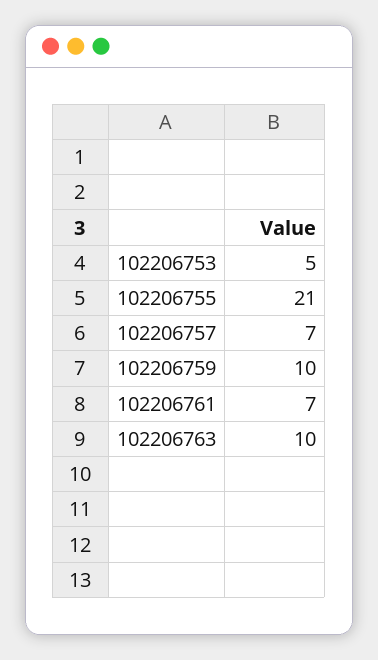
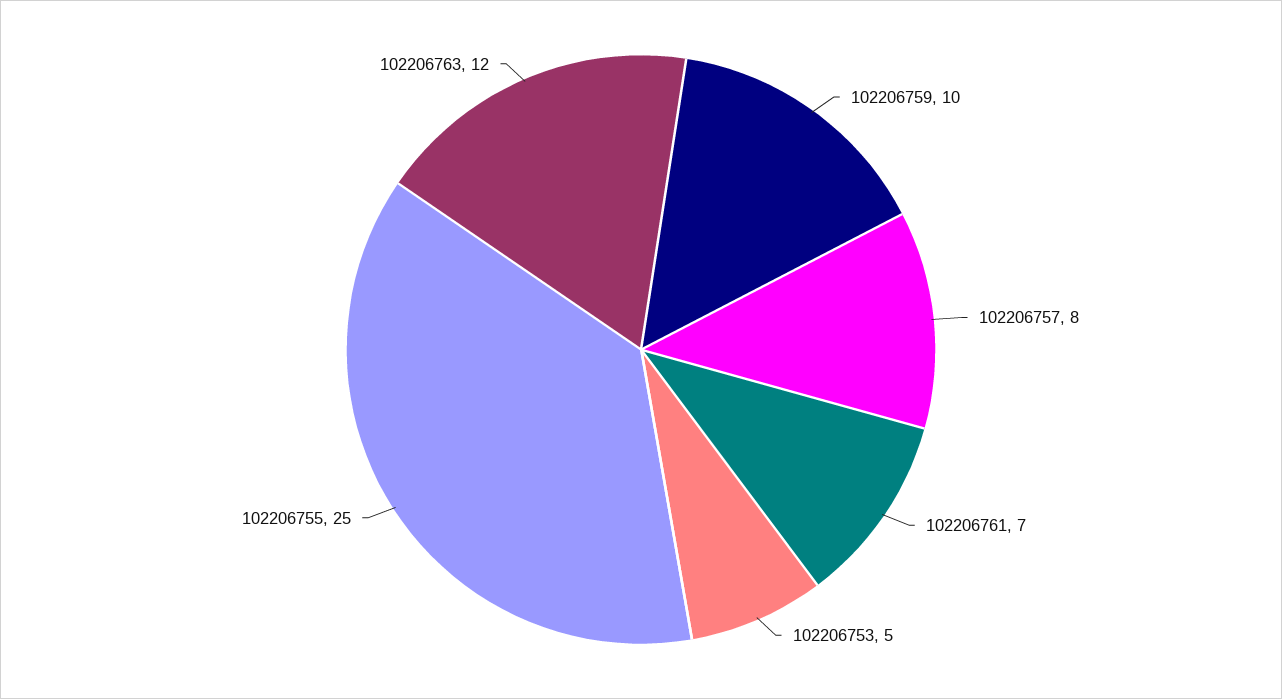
102206755: 21 -> 25
102206757: 7 -> 8
102206763: 10 -> 12

